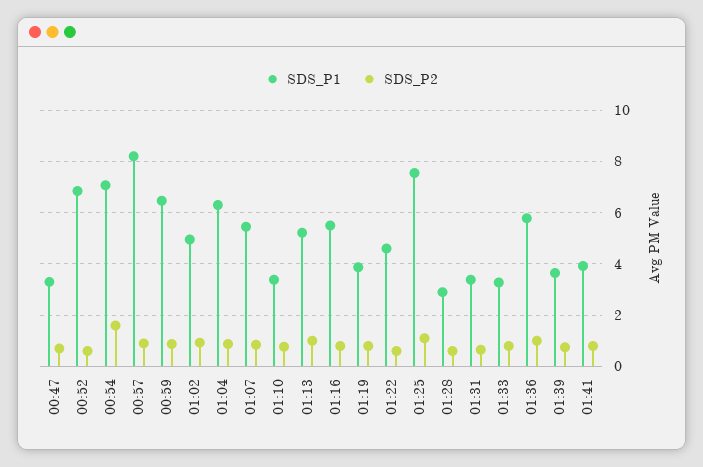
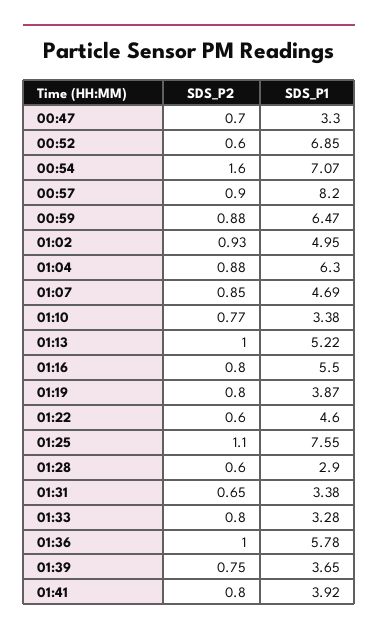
SDS_P1, 01:07: 5.5 -> 4.69

